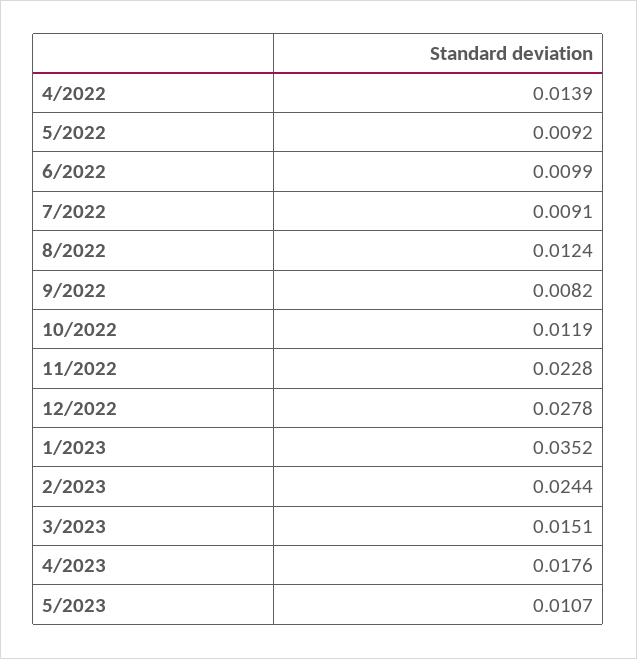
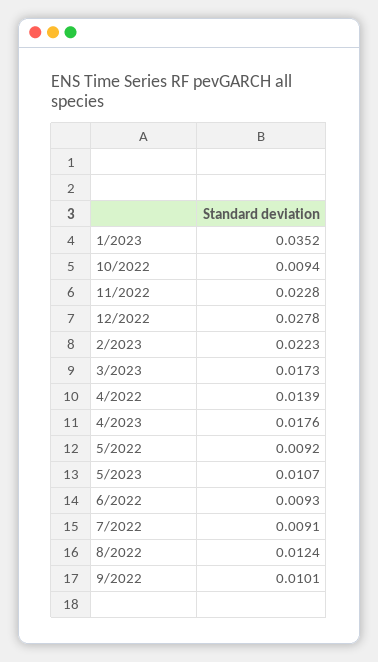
6/2022: 0.0099 -> 0.0093
9/2022: 0.0082 -> 0.0101
10/2022: 0.0119 -> 0.0094
2/2023: 0.0244 -> 0.0223
3/2023: 0.0151 -> 0.0173

